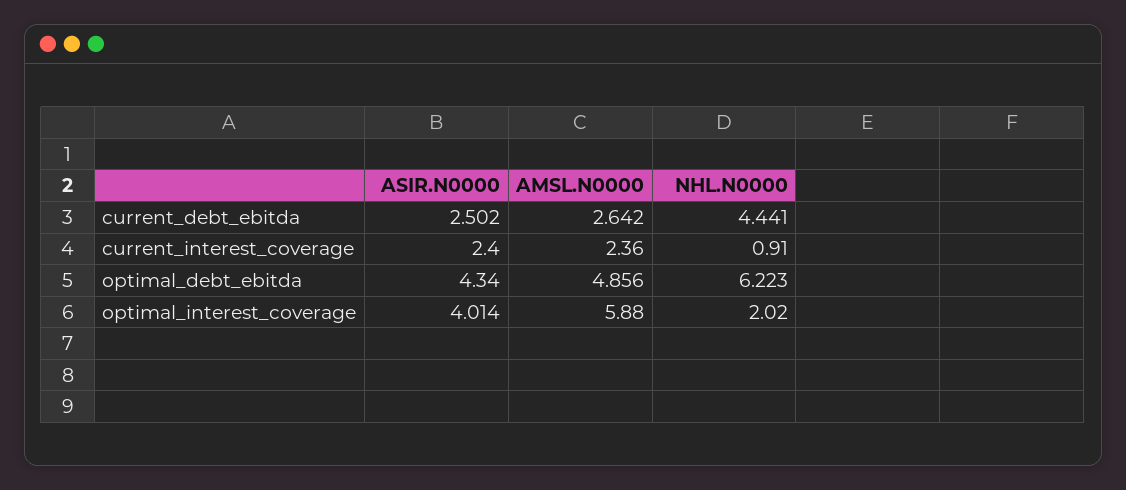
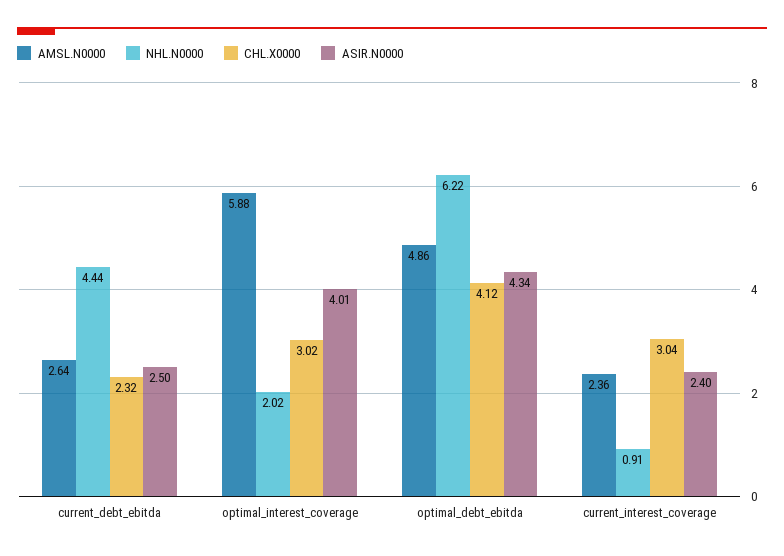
CHL.X0000, current_debt_ebitda: none -> 2.32
CHL.X0000, optimal_interest_coverage: none -> 3.02
CHL.X0000, optimal_debt_ebitda: none -> 4.12
CHL.X0000, current_interest_coverage: none -> 3.04

